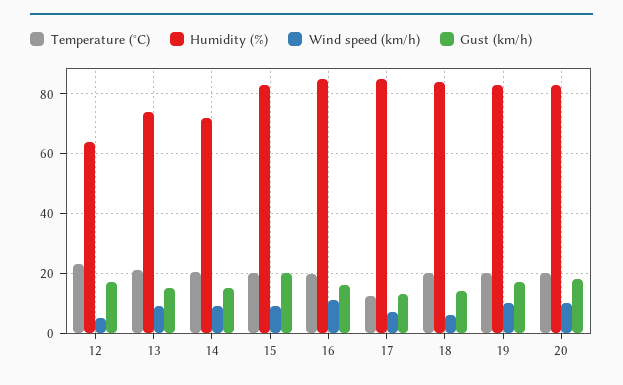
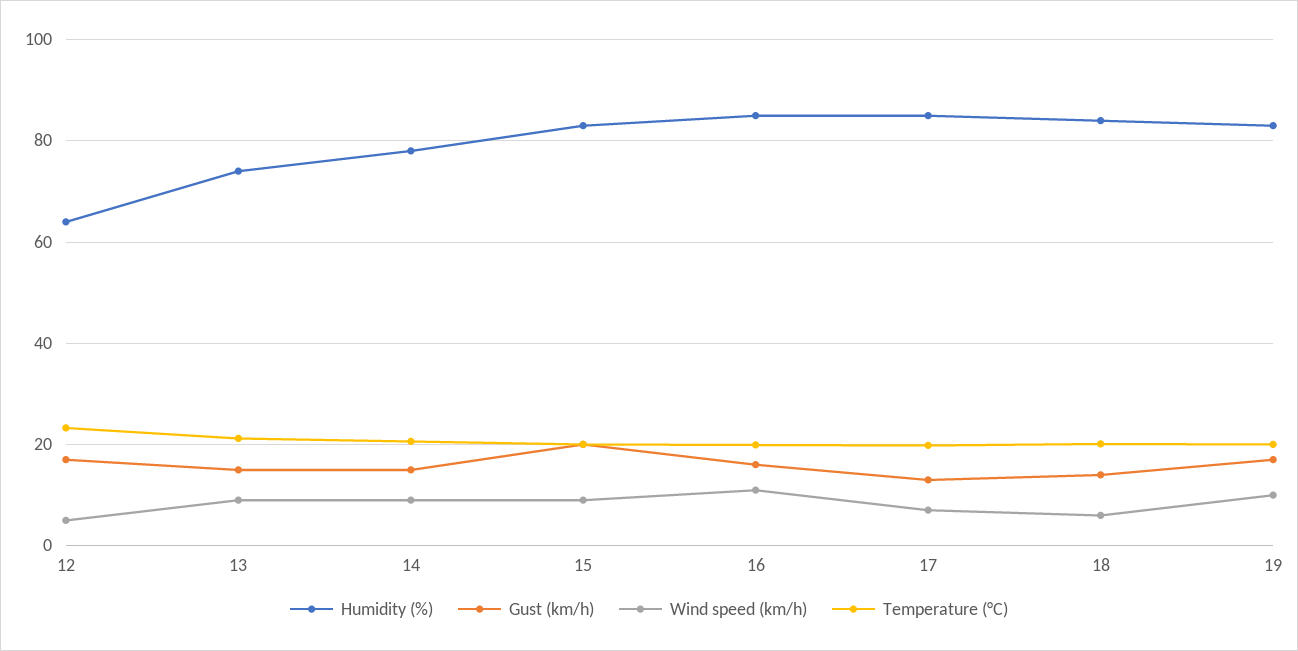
Humidity (%), 14: 72.5 -> 78
Temperature (°C), 17: 12.5 -> 20
Temperature (°C), 20: 20 -> none
Humidity (%), 20: 82.5 -> none
Wind speed (km/h), 20: 10 -> none
Gust (km/h), 20: 17.5 -> none

